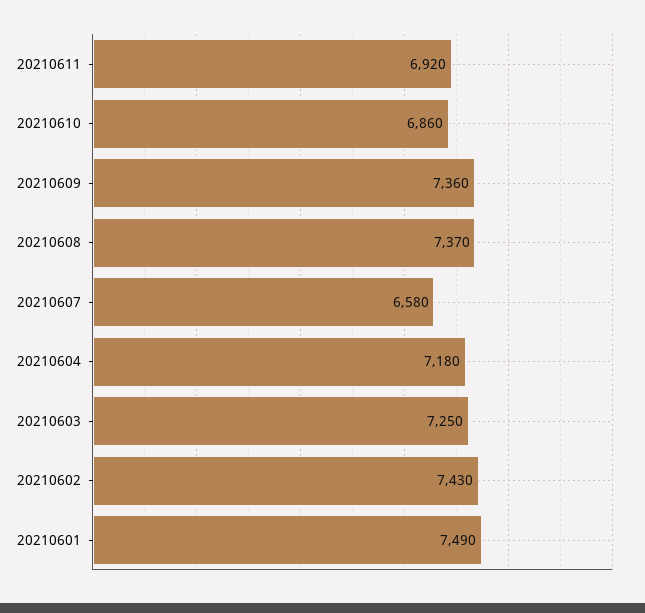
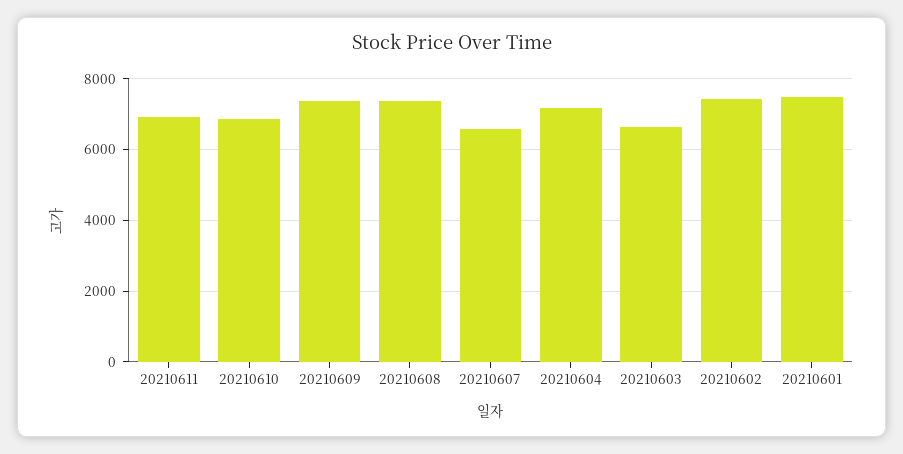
20210603: 7250 -> 6600

